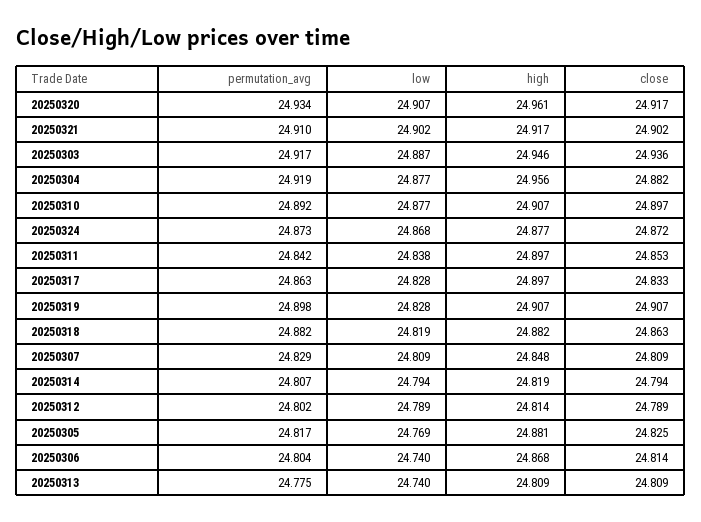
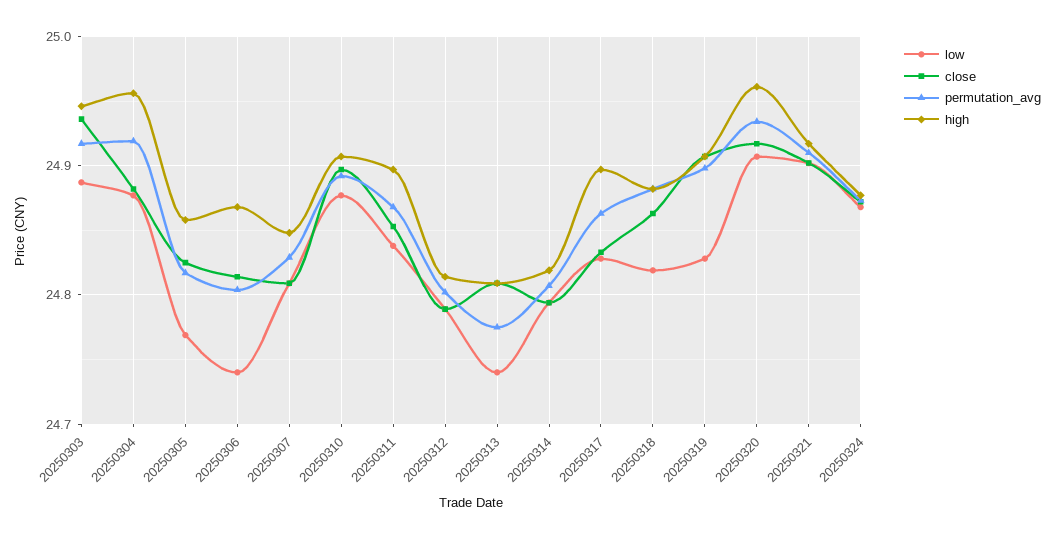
permutation_avg, 20250311: 24.842 -> 24.87
high, 20250305: 24.881 -> 24.86

